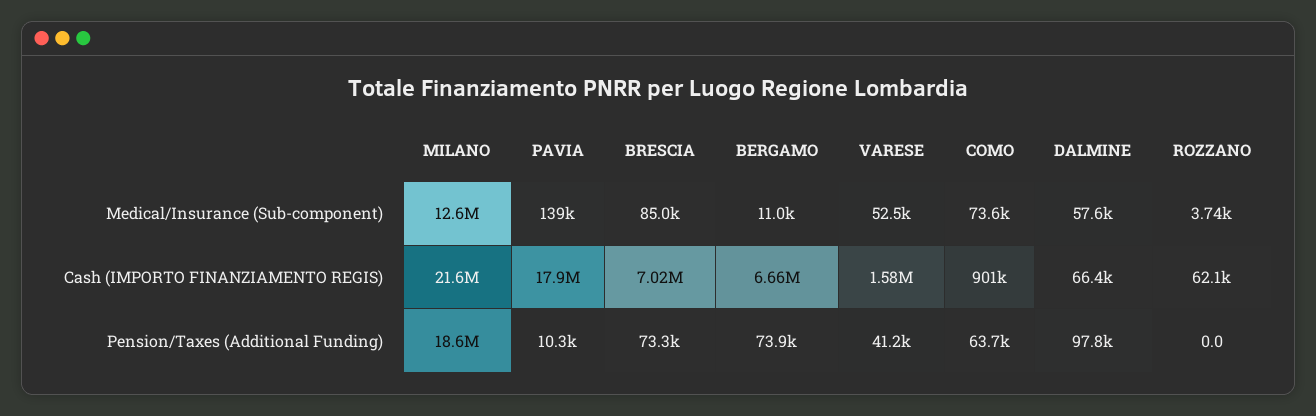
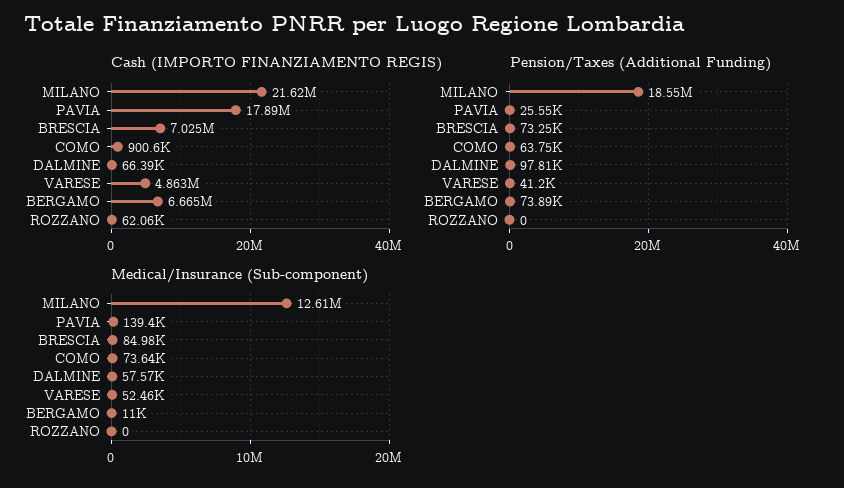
Medical/Insurance (Sub-component), ROZZANO: 3740 -> 0
Cash (IMPORTO FINANZIAMENTO REGIS), VARESE: 1580000 -> 4863000
Pension/Taxes (Additional Funding), PAVIA: 10300 -> 25550

